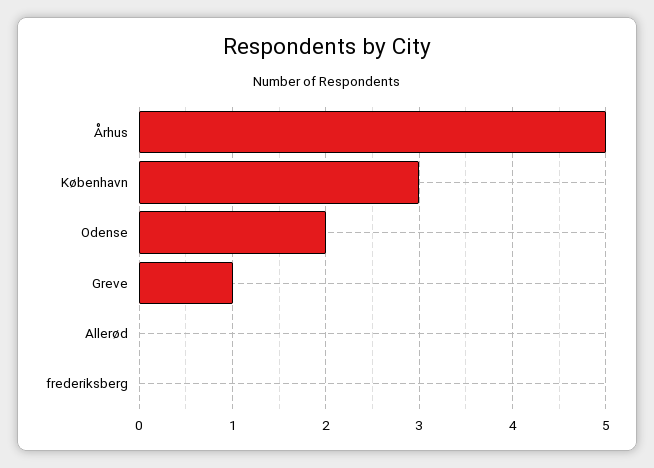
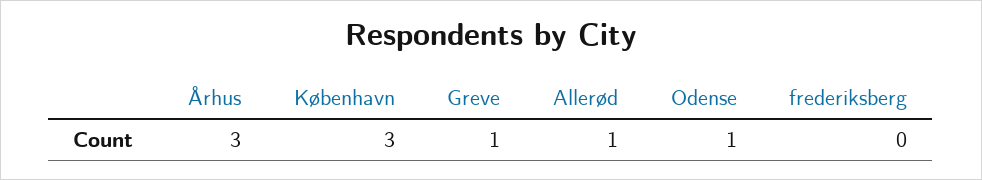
Århus: 5 -> 3
Odense: 2 -> 1
Allerød: 0 -> 1

